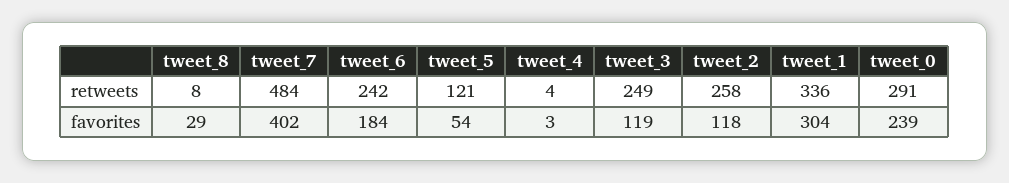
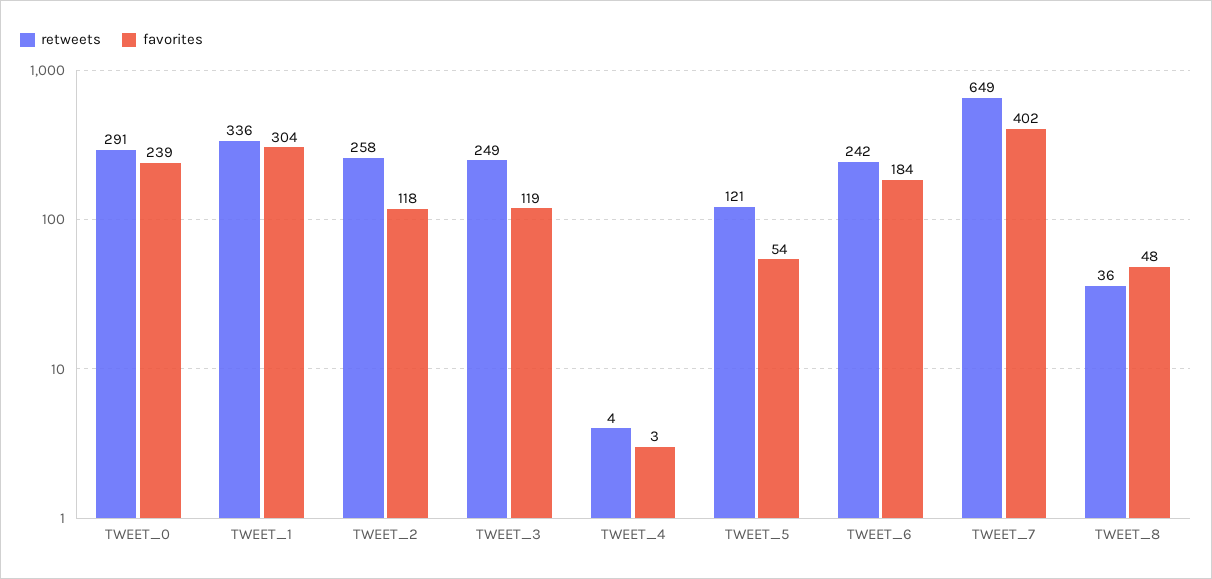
retweets, tweet_8: 8 -> 36
retweets, tweet_7: 484 -> 649
favorites, tweet_8: 29 -> 48

